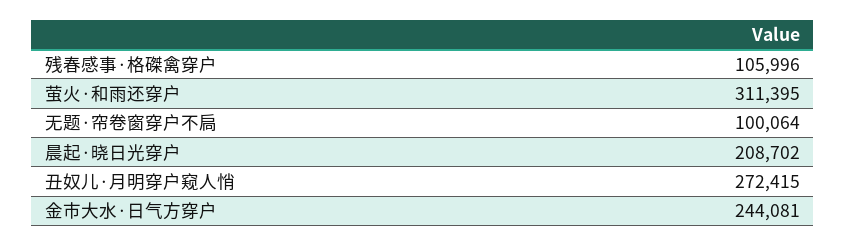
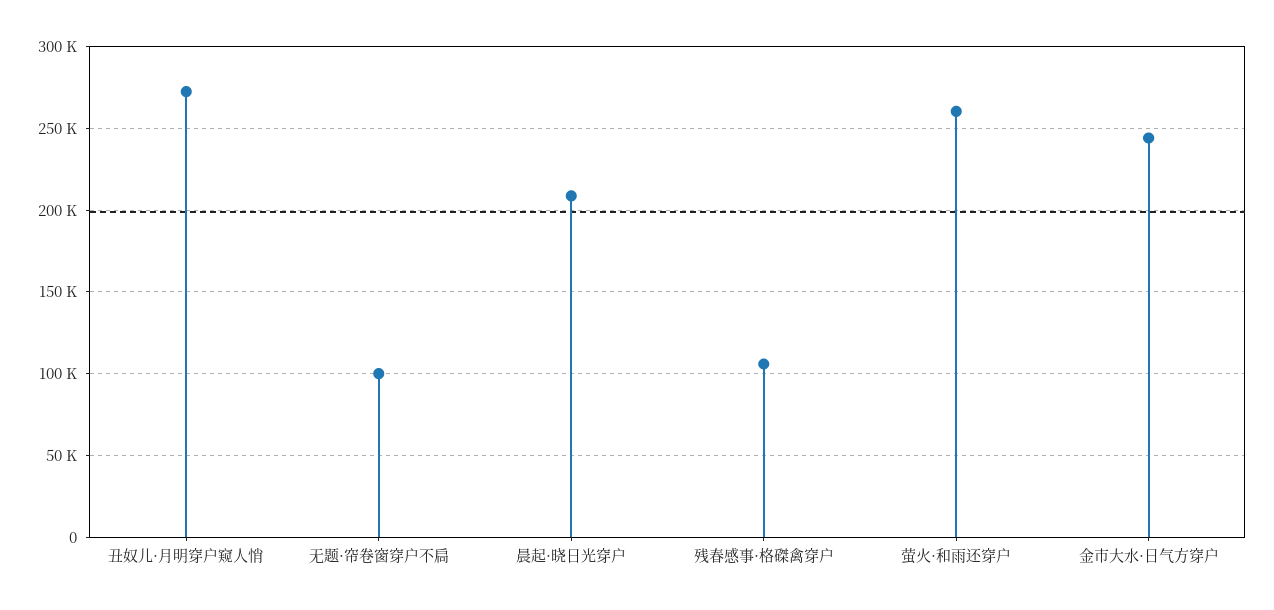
萤火·和雨还穿户: 311395 -> 260000

